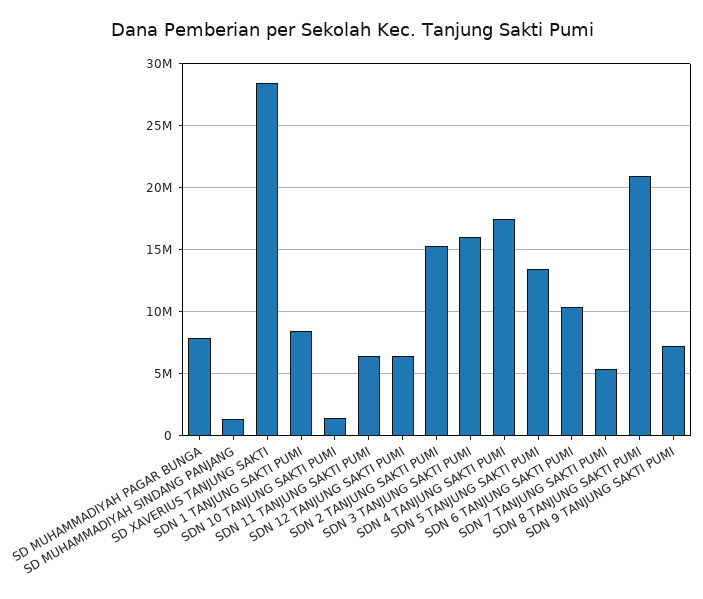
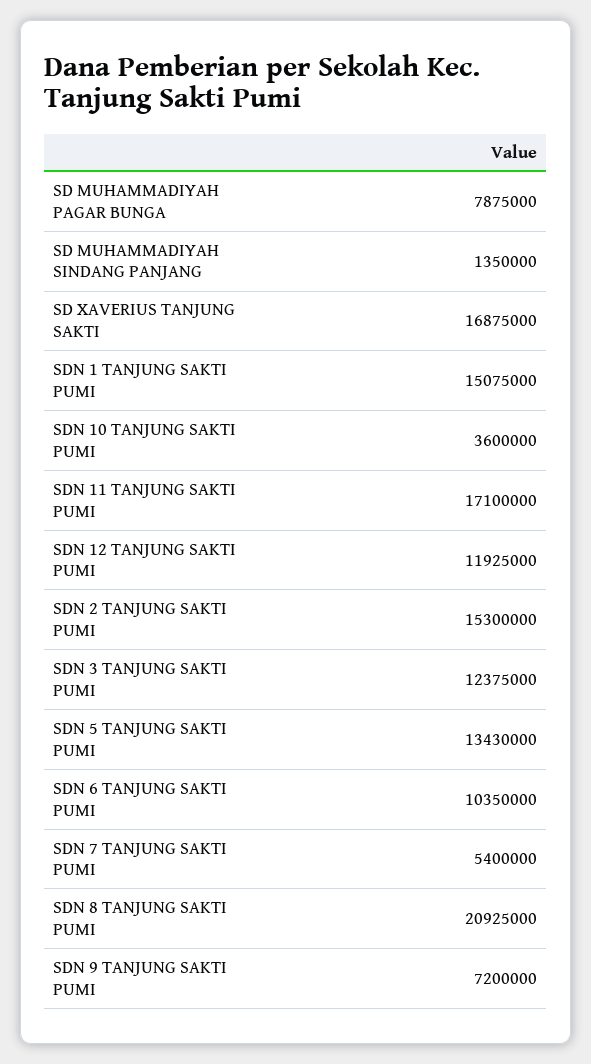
SD XAVERIUS TANJUNG SAKTI: 28500000 -> 16875000
SDN 1 TANJUNG SAKTI PUMI: 8500000 -> 15075000
SDN 10 TANJUNG SAKTI PUMI: 1500000 -> 3600000
SDN 11 TANJUNG SAKTI PUMI: 6500000 -> 17100000
SDN 12 TANJUNG SAKTI PUMI: 6500000 -> 11925000
SDN 3 TANJUNG SAKTI PUMI: 16000000 -> 12375000
SDN 4 TANJUNG SAKTI PUMI: 17500000 -> none

